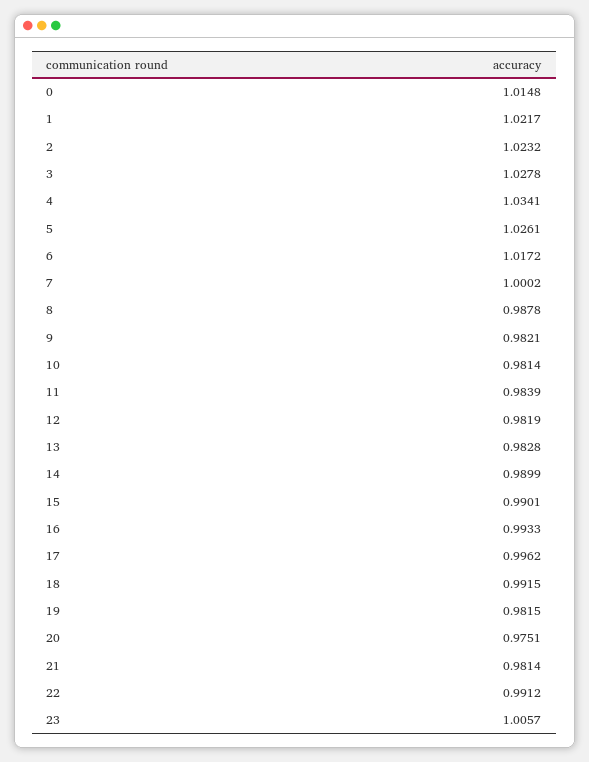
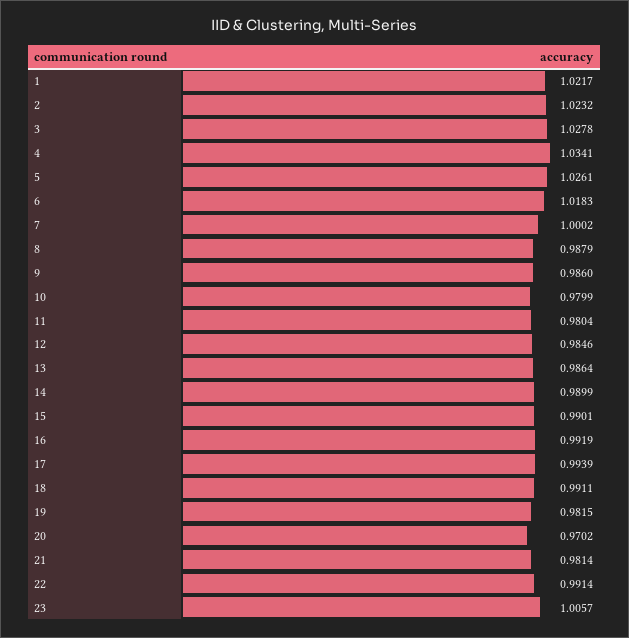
0: 1.0148 -> none
6: 1.0172 -> 1.0183
8: 0.9878 -> 0.9879
9: 0.9821 -> 0.986
10: 0.9814 -> 0.9799
11: 0.9839 -> 0.9804
12: 0.9819 -> 0.9846
13: 0.9828 -> 0.9864
16: 0.9933 -> 0.9919
17: 0.9962 -> 0.9939
18: 0.9915 -> 0.9911
20: 0.9751 -> 0.9702
22: 0.9912 -> 0.9914

